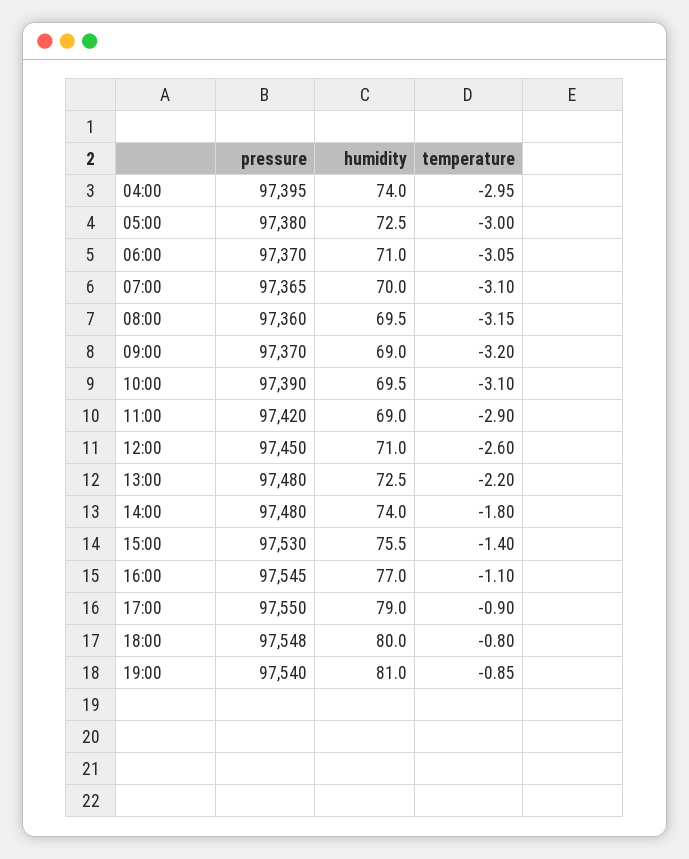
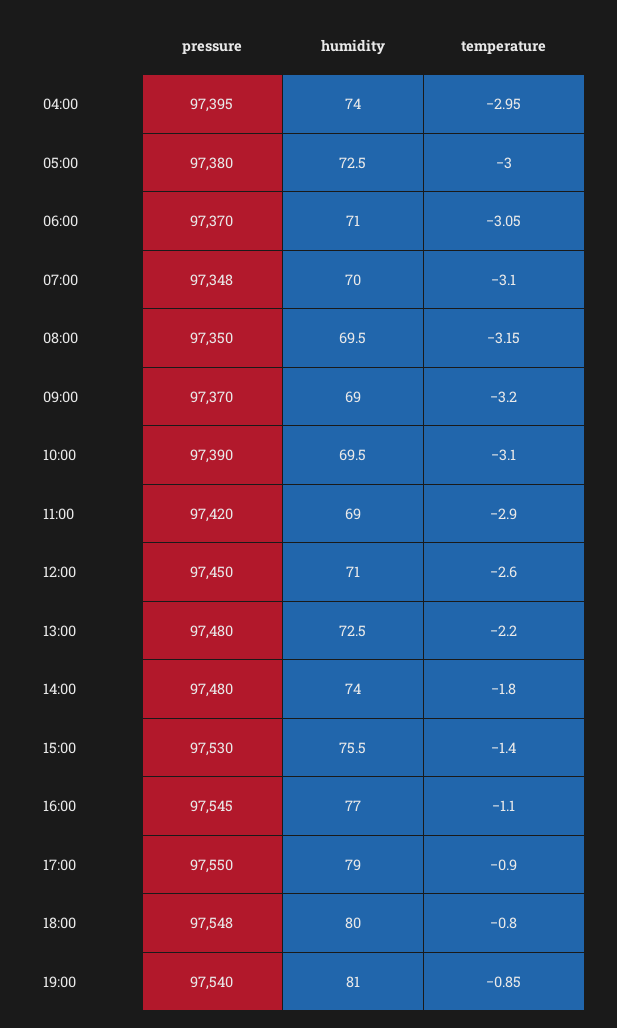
pressure, 07:00: 97365 -> 97348
pressure, 08:00: 97360 -> 97350

